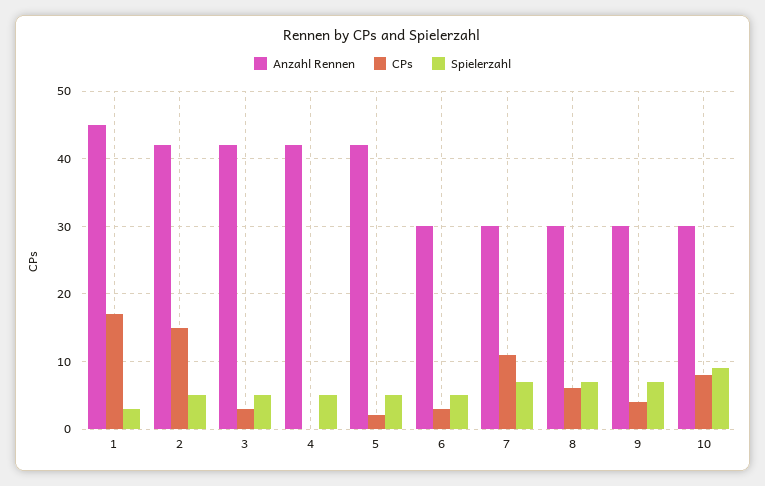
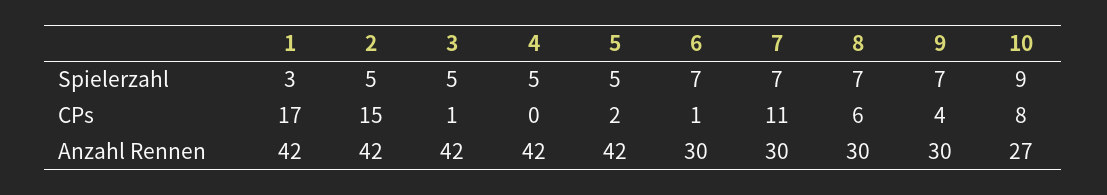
Anzahl Rennen, 1: 45 -> 42
CPs, 3: 3 -> 1
CPs, 6: 3 -> 1
Spielerzahl, 6: 5 -> 7
Anzahl Rennen, 10: 30 -> 27

